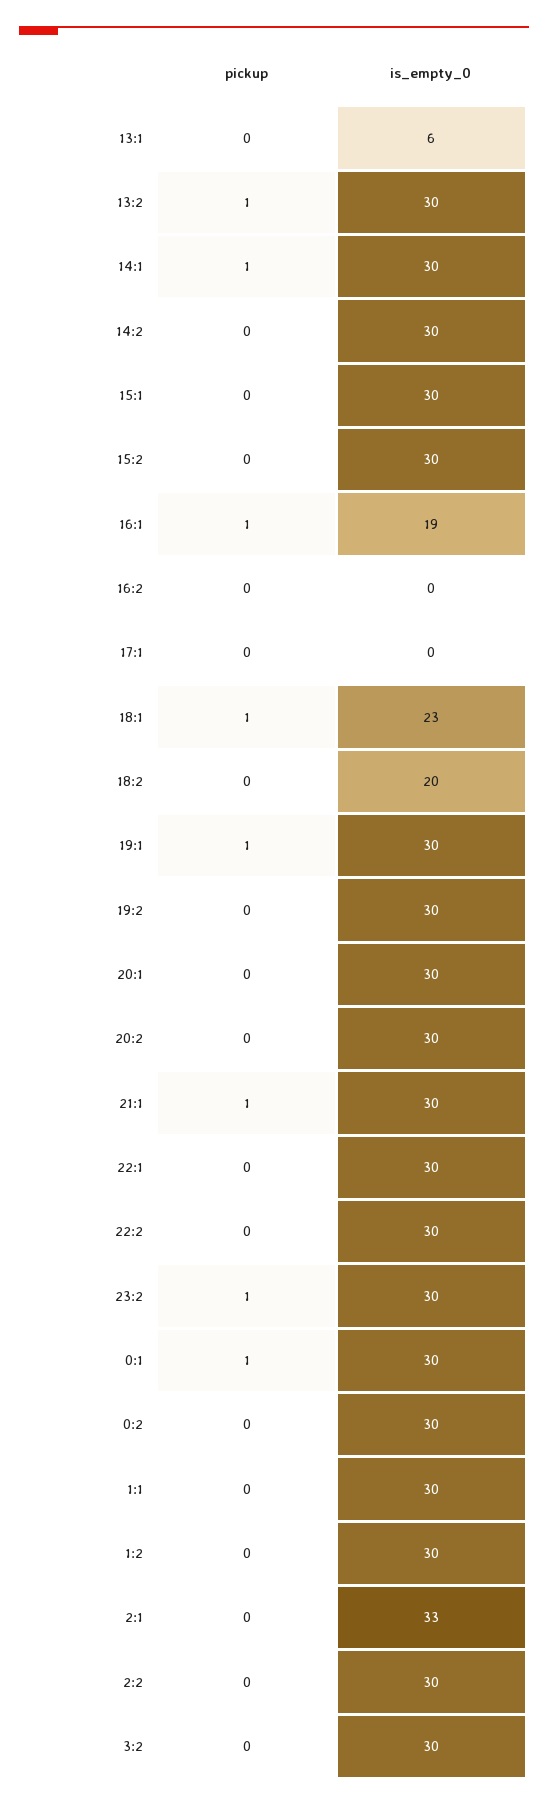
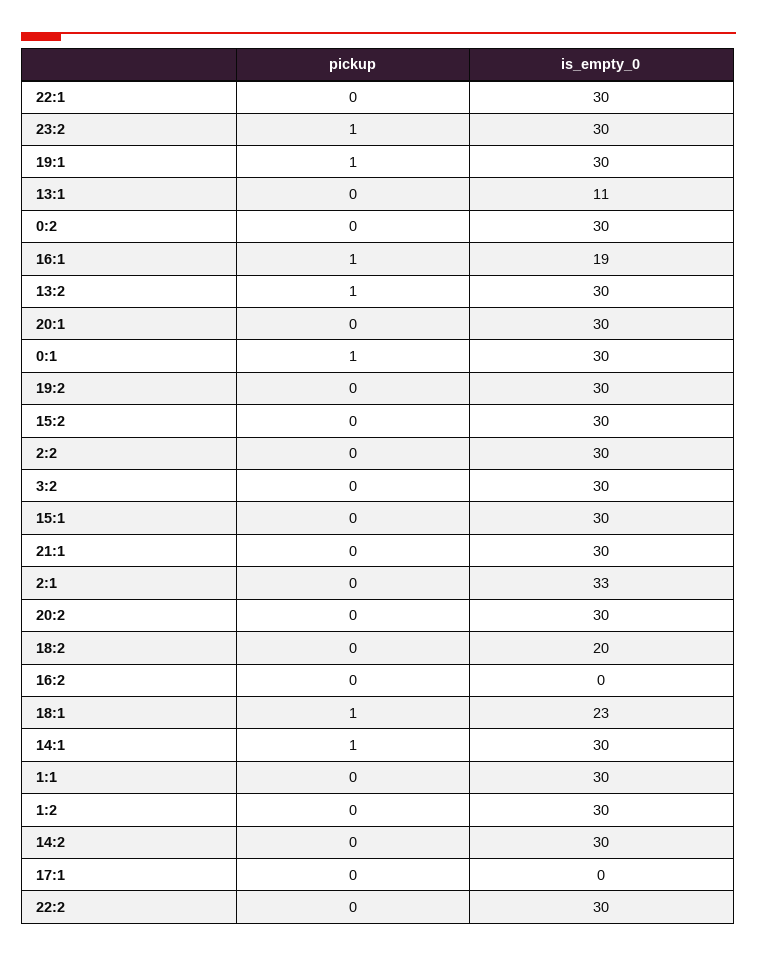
is_empty_0, 13:1: 6 -> 11
pickup, 21:1: 1 -> 0

